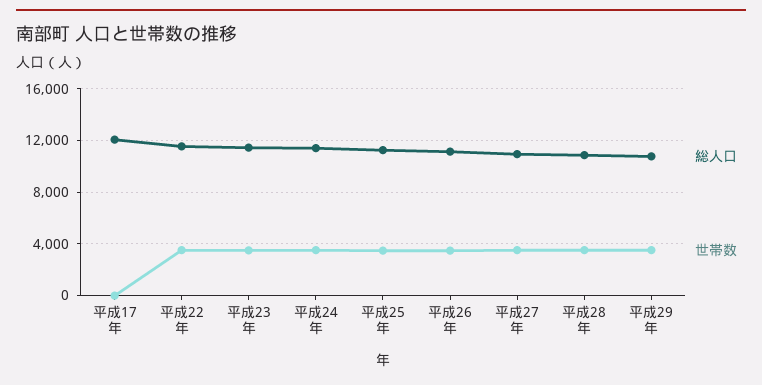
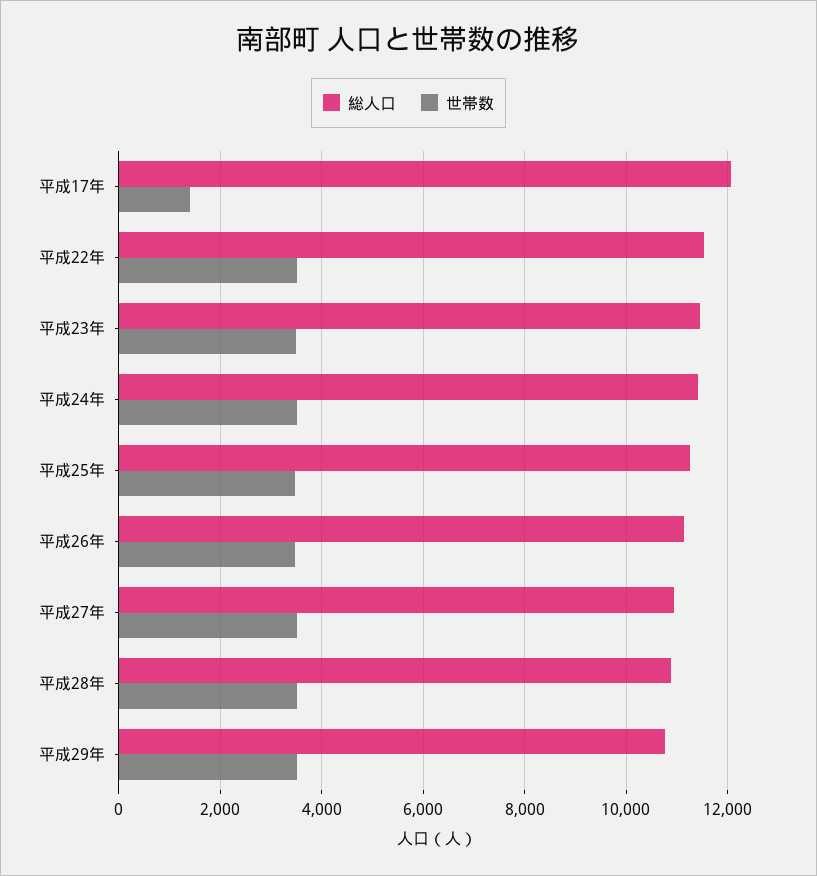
世帯数, 平成17年: 0 -> 1400

